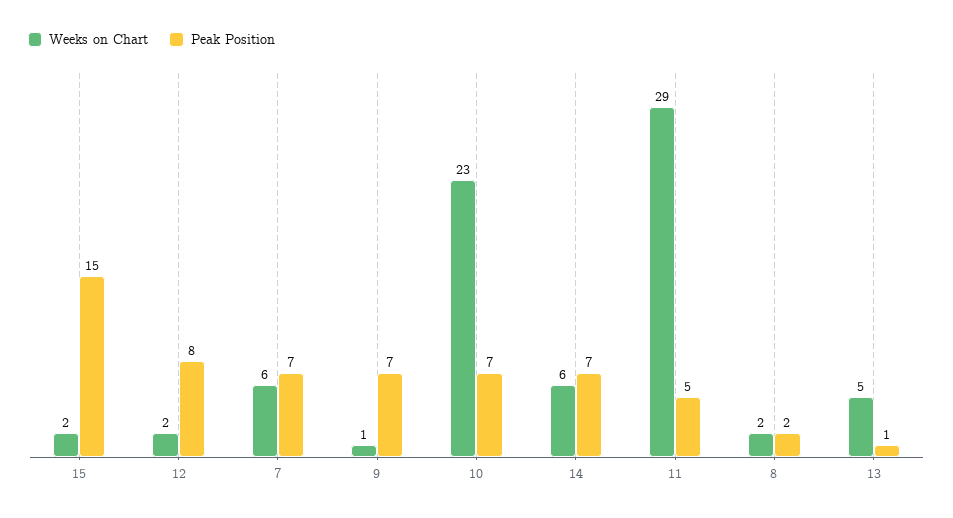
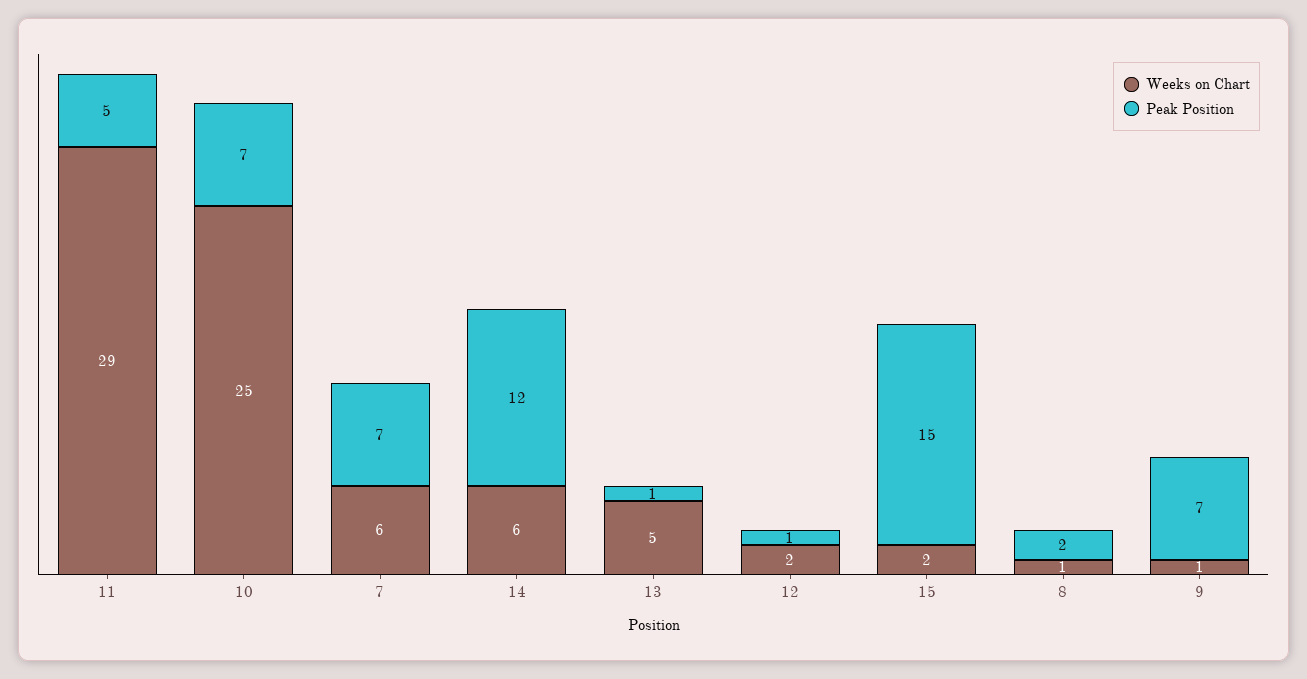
Peak Position, 12: 8 -> 1
Weeks on Chart, 10: 23 -> 25
Peak Position, 14: 7 -> 12
Weeks on Chart, 8: 2 -> 1

